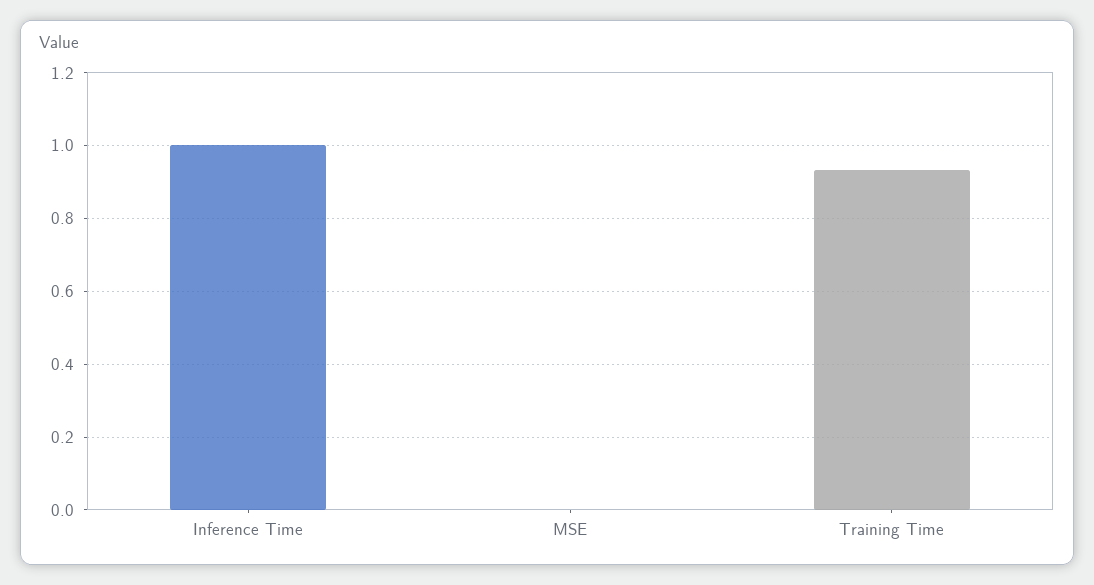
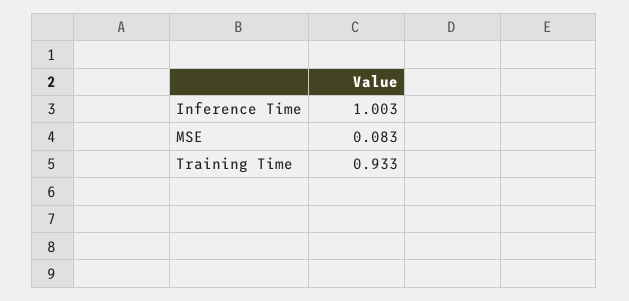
MSE: 0 -> 0.083

